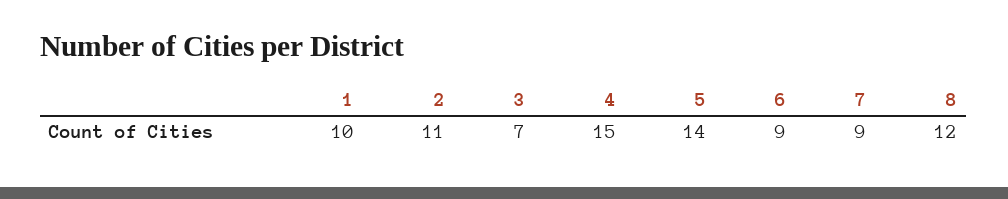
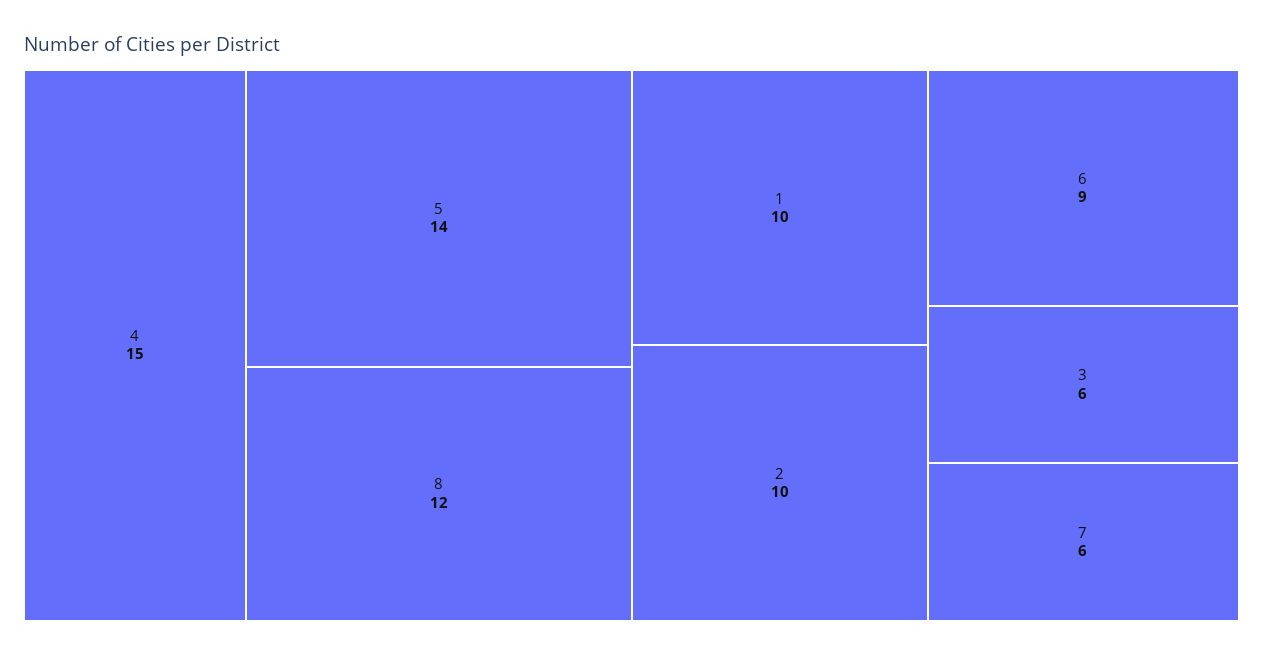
2: 11 -> 10
3: 7 -> 6
7: 9 -> 6

